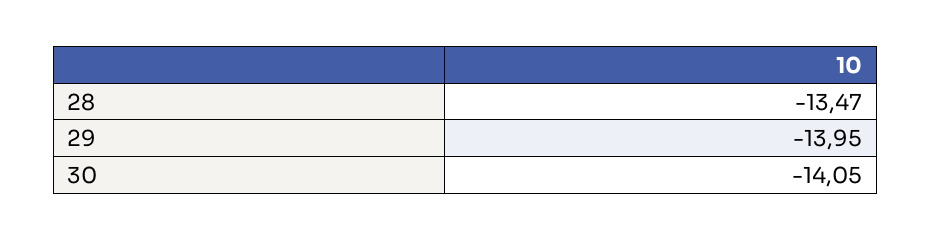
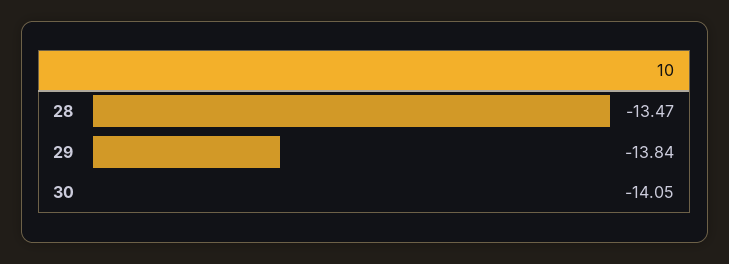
29: -13.95 -> -13.84

